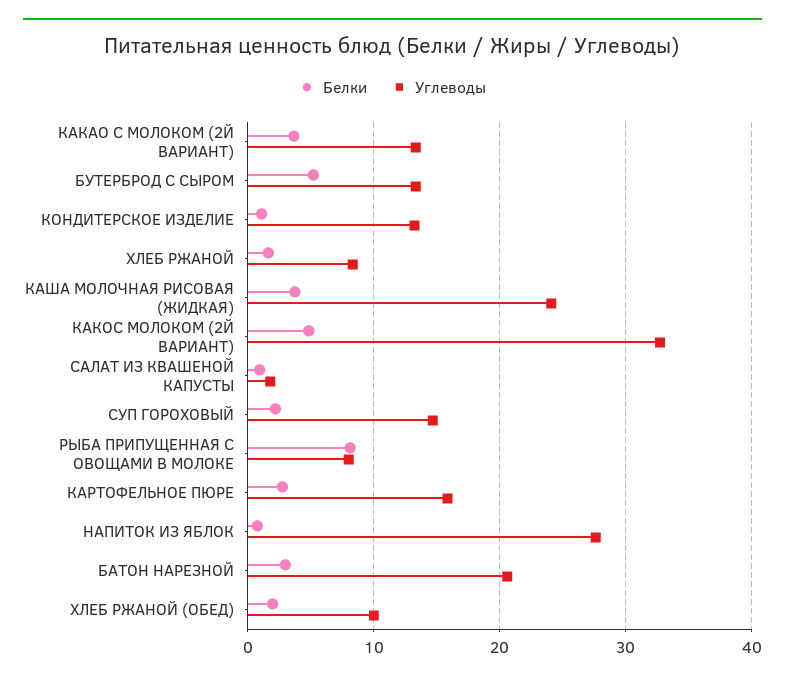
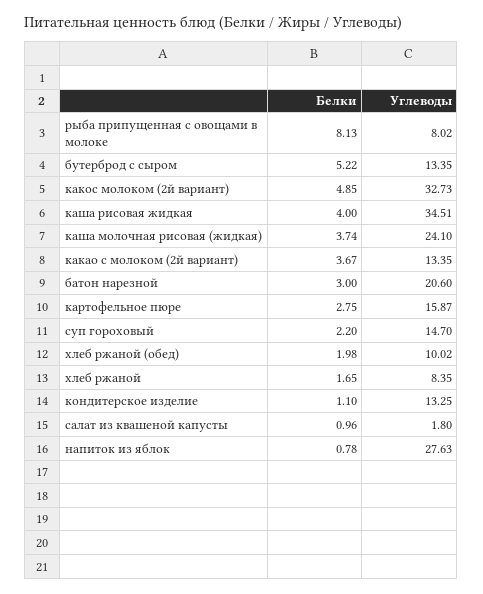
Белки, каша рисовая жидкая: none -> 4
Углеводы, каша рисовая жидкая: none -> 34.51

